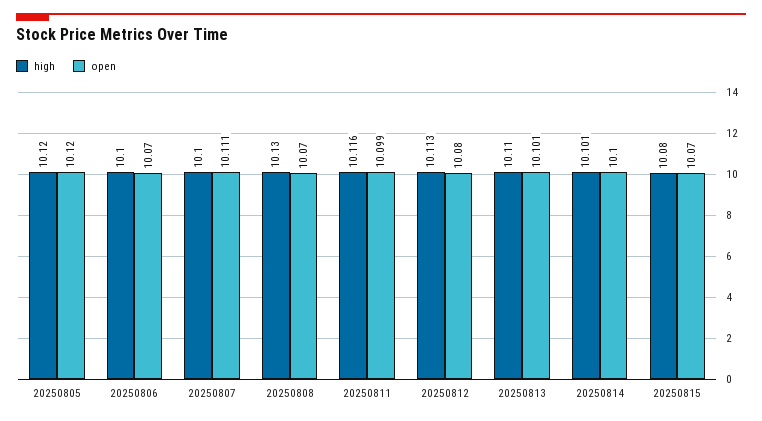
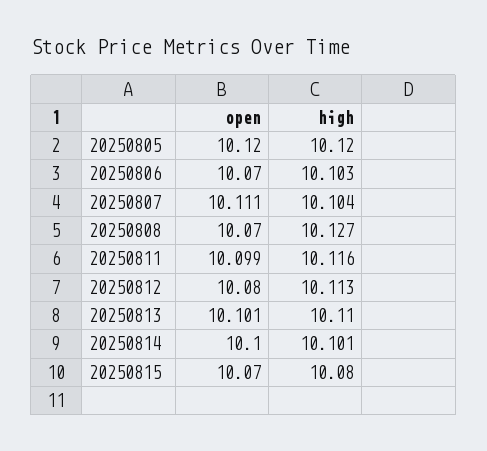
high, 20250806: 10.1 -> 10.103
high, 20250807: 10.1 -> 10.104
high, 20250808: 10.13 -> 10.127

